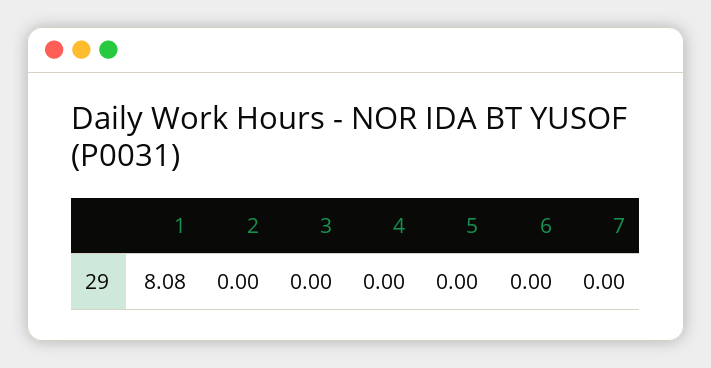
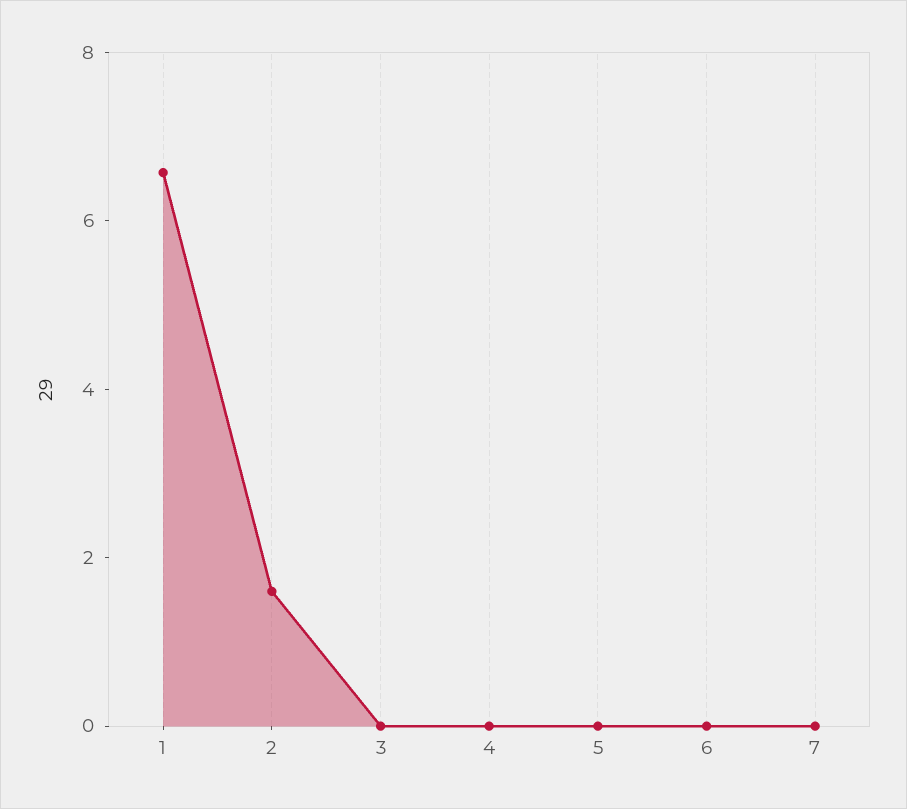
1: 8.08 -> 6.5
2: 0 -> 1.5

